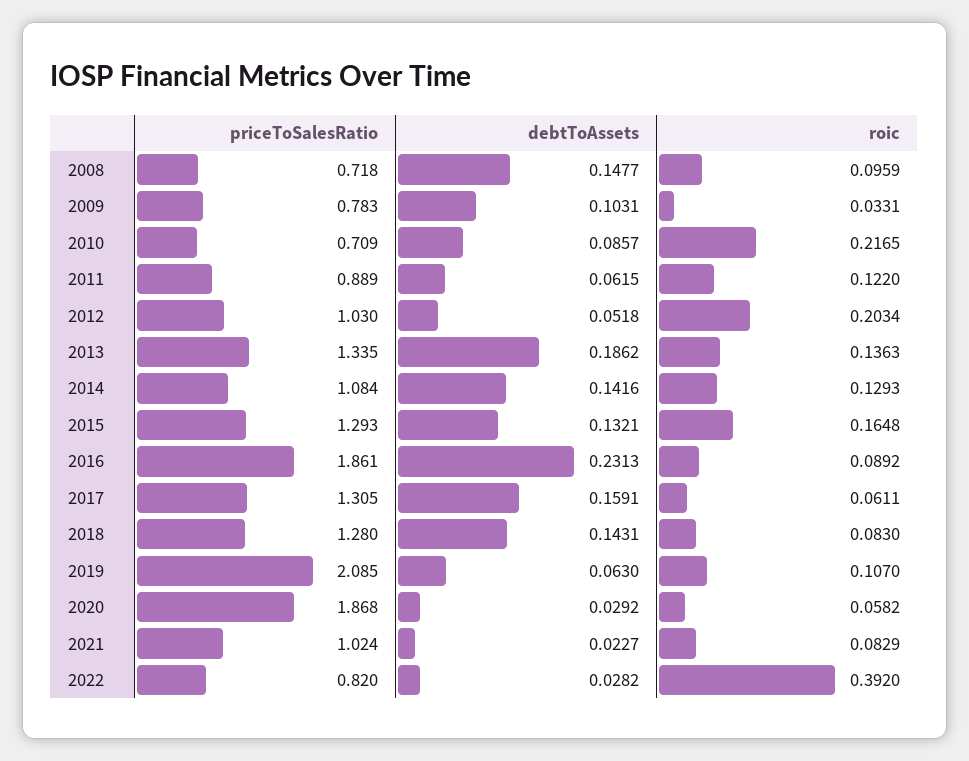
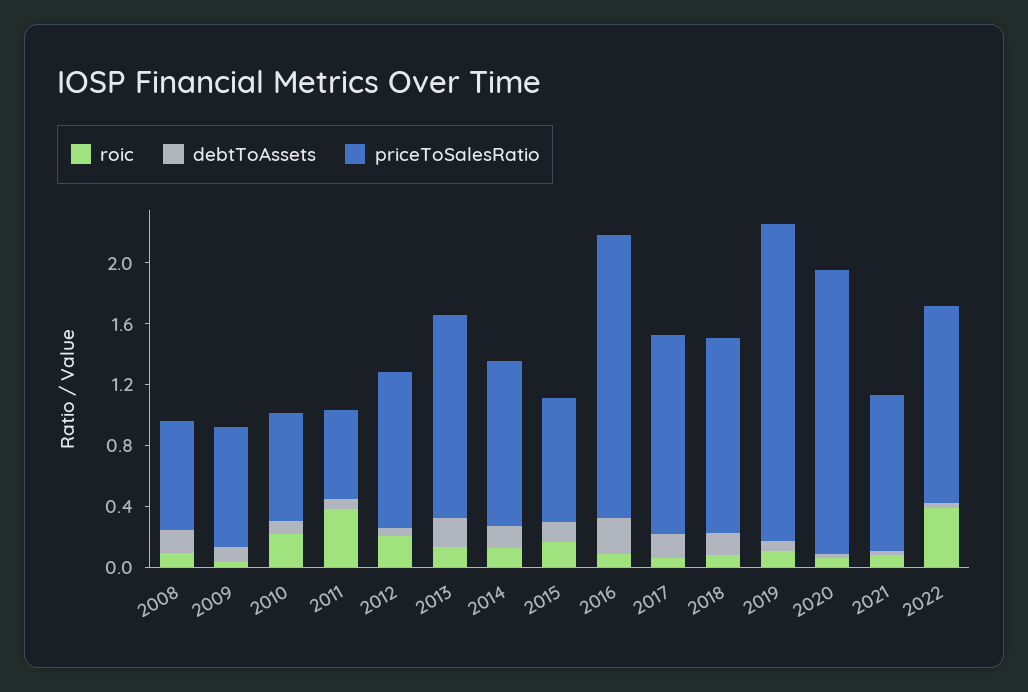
priceToSalesRatio, 2011: 0.889 -> 0.6
roic, 2011: 0.122 -> 0.4
priceToSalesRatio, 2015: 1.293 -> 0.8
priceToSalesRatio, 2022: 0.82 -> 1.3

